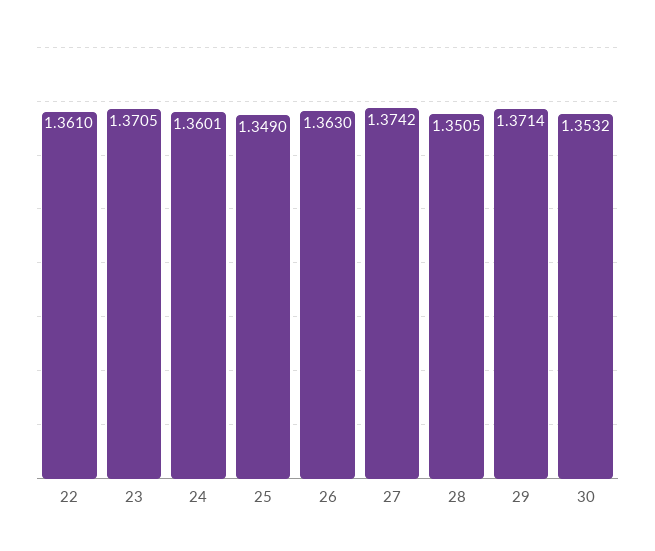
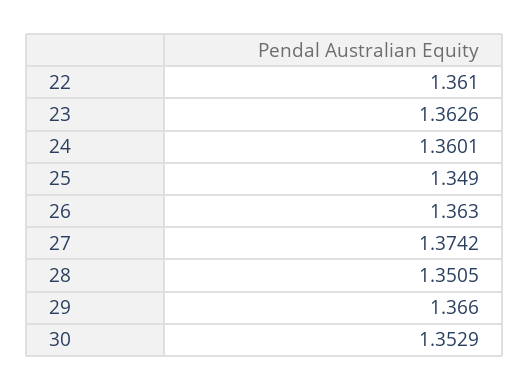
23: 1.3705 -> 1.3626
29: 1.3714 -> 1.366
30: 1.3532 -> 1.3529

